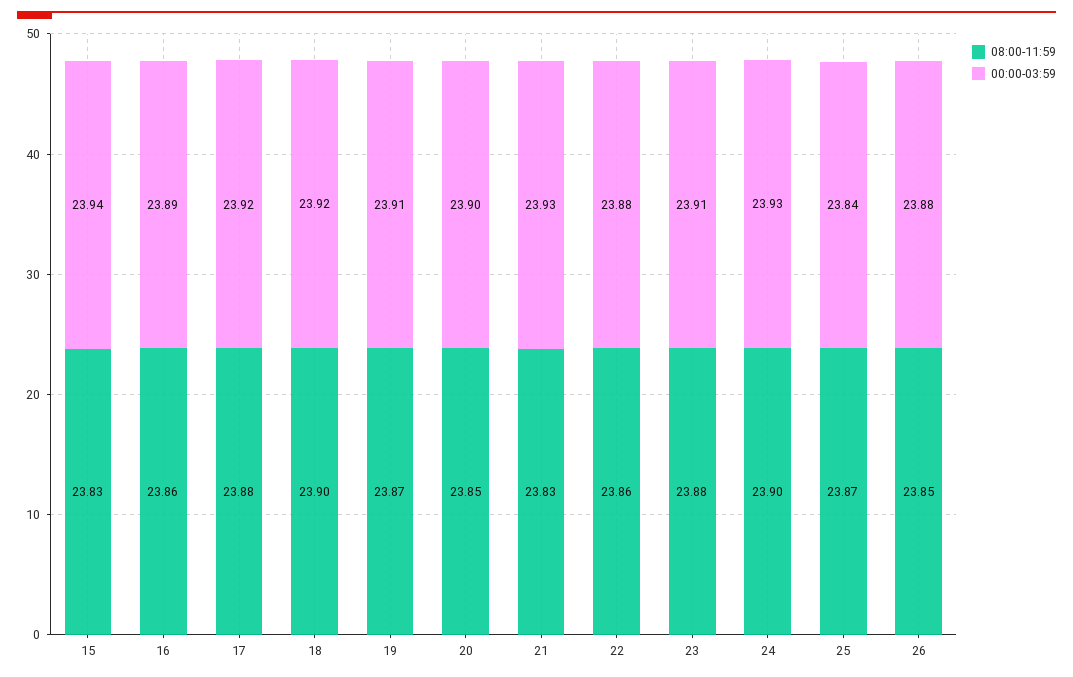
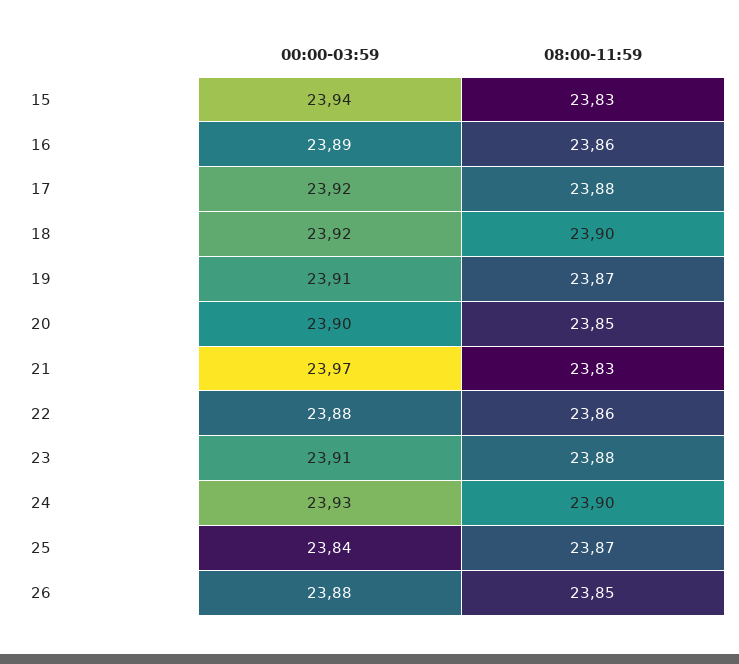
00:00-03:59, 21: 23.93 -> 23.97

